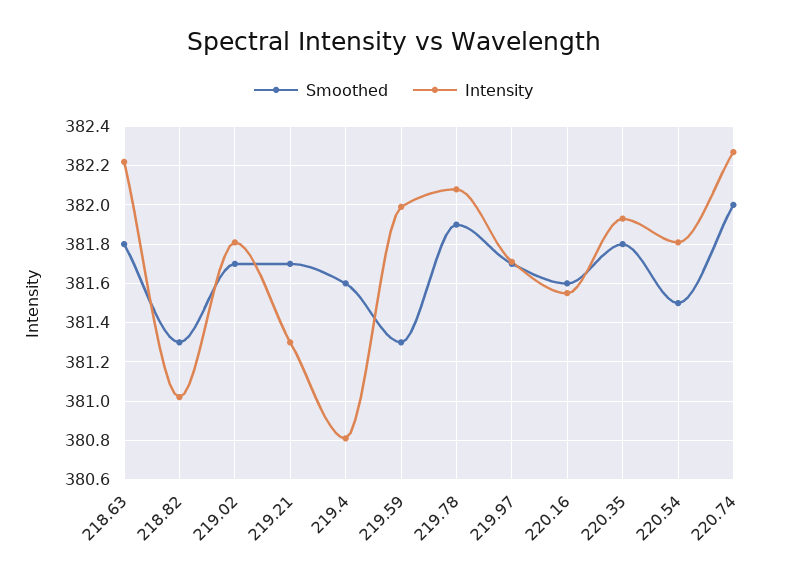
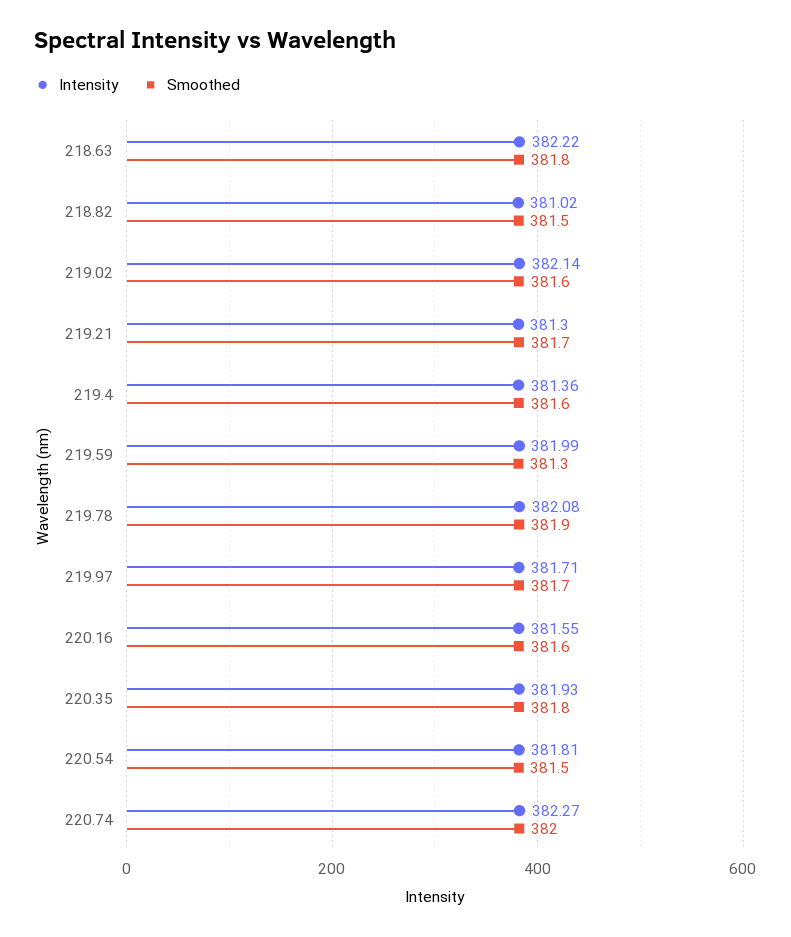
Smoothed, 218.82: 381.3 -> 381.5
Smoothed, 219.02: 381.7 -> 381.6
Intensity, 219.02: 381.8 -> 382.14
Intensity, 219.4: 380.8 -> 381.36

